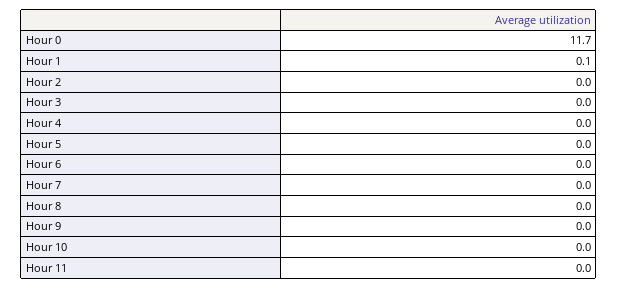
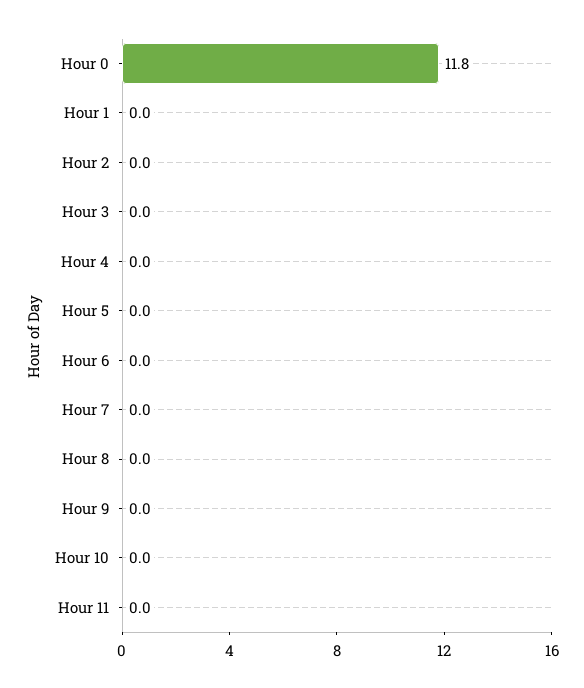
Hour 0: 11.7 -> 11.8
Hour 1: 0.1 -> 0

